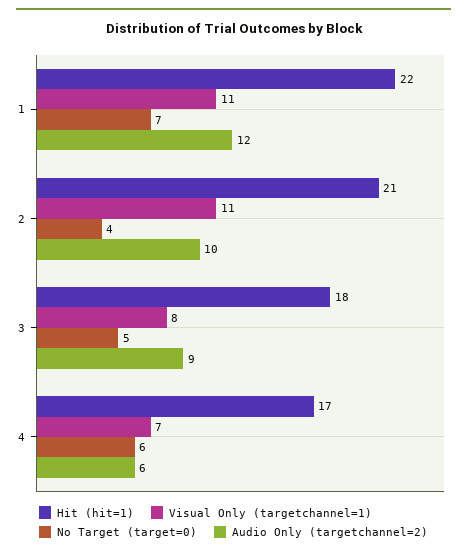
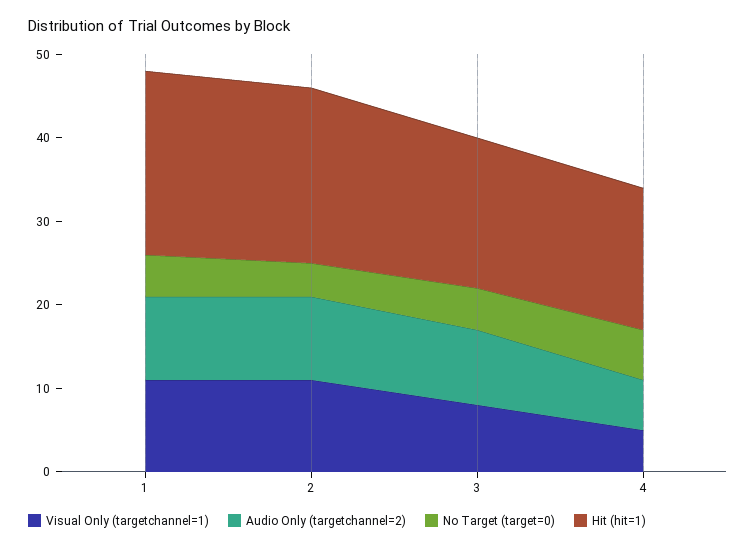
No Target (target=0), 1: 7 -> 5
Audio Only (targetchannel=2), 1: 12 -> 10
Visual Only (targetchannel=1), 4: 7 -> 5

